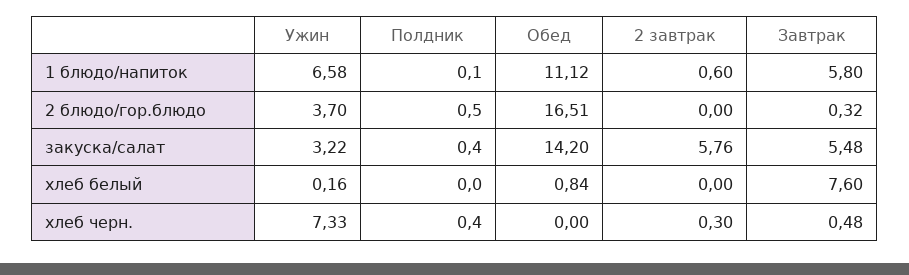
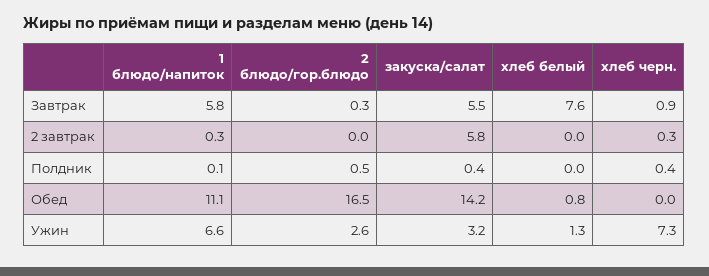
2 завтрак, 1 блюдо/напиток: 0.6 -> 0.3
Ужин, 2 блюдо/гор.блюдо: 3.7 -> 2.6
Ужин, хлеб белый: 0.16 -> 1.3
Завтрак, хлеб черн.: 0.48 -> 0.9

